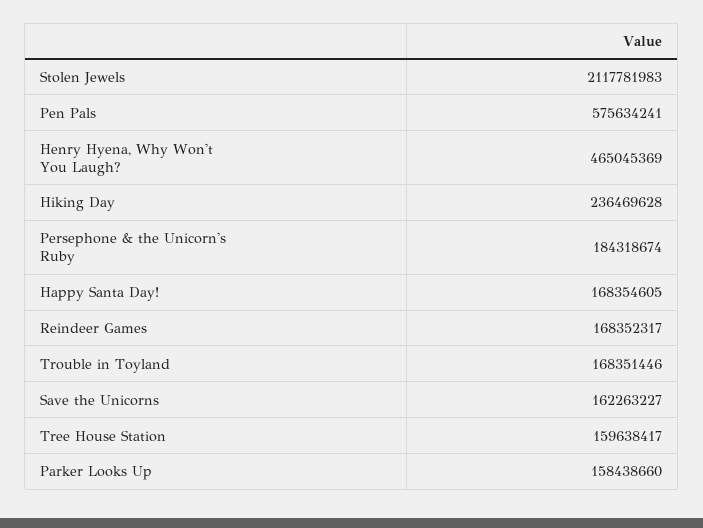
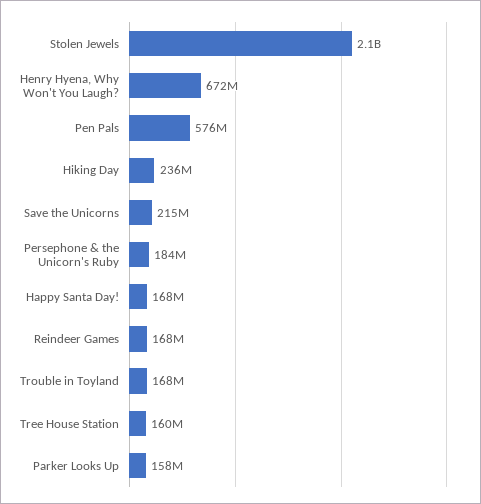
Henry Hyena, Why Won't You Laugh?: 465045369 -> 672000000
Save the Unicorns: 162263227 -> 215000000

